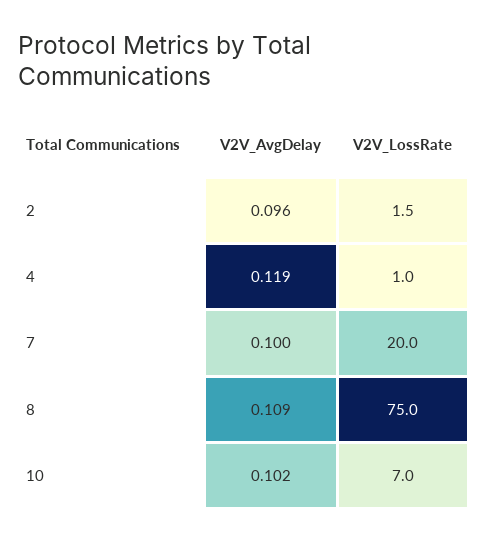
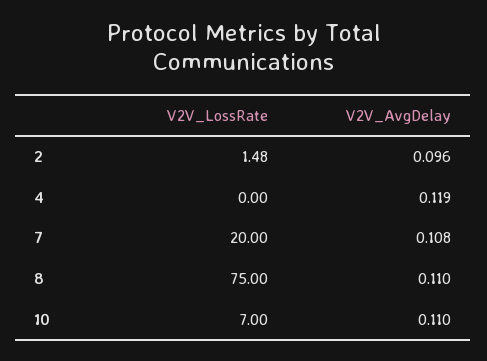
V2V_LossRate, 4: 1 -> 0
V2V_AvgDelay, 7: 0.1 -> 0.108
V2V_AvgDelay, 8: 0.109 -> 0.11
V2V_AvgDelay, 10: 0.102 -> 0.11

